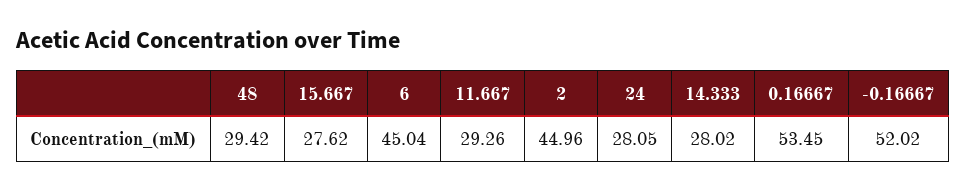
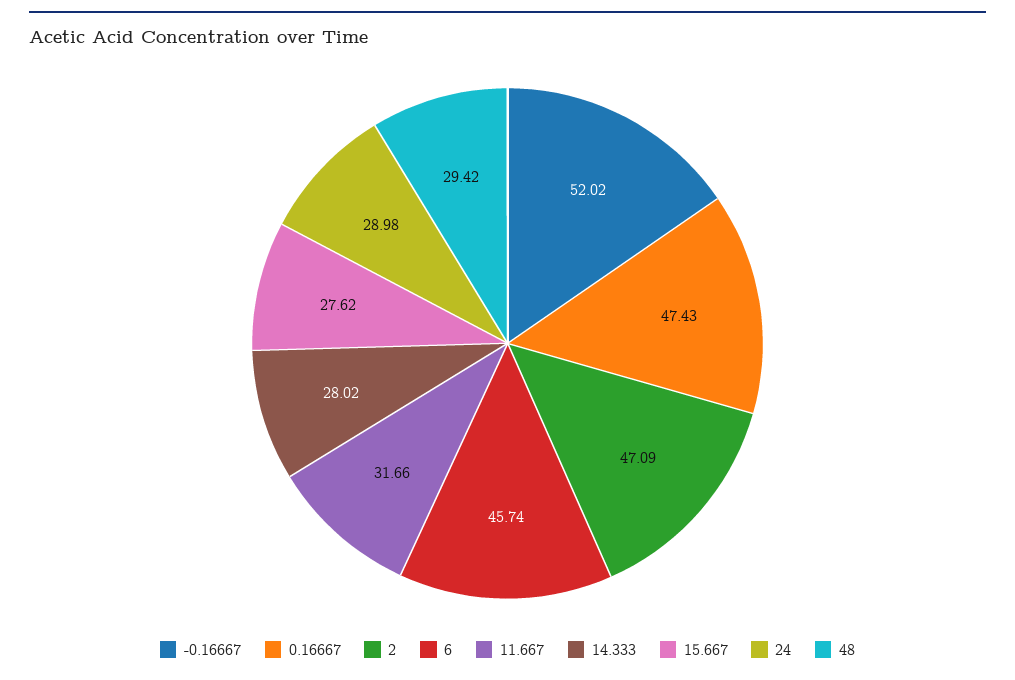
6: 45.04 -> 45.74
11.667: 29.26 -> 31.66
2: 44.96 -> 47.09
24: 28.05 -> 28.98
0.16667: 53.45 -> 47.43

